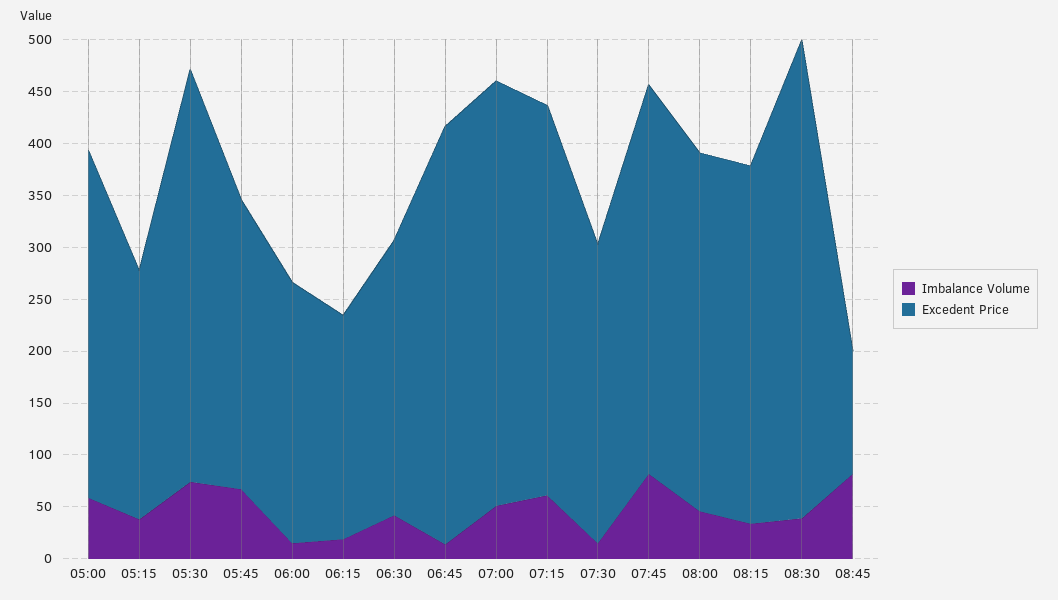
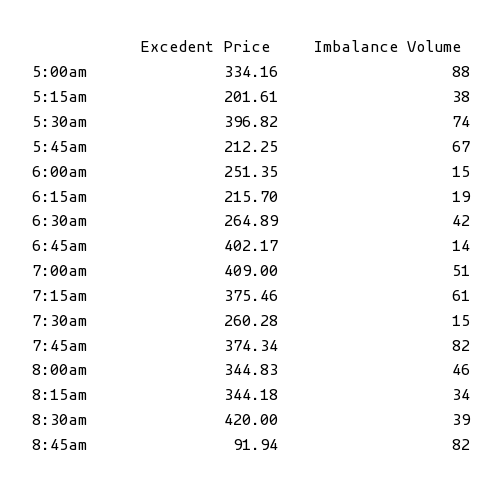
Imbalance Volume, 05:00: 60 -> 88
Excedent Price, 05:15: 240 -> 201.61
Excedent Price, 05:45: 280 -> 212.25
Excedent Price, 07:30: 290 -> 260.28
Excedent Price, 08:30: 460 -> 420
Excedent Price, 08:45: 120 -> 91.94

